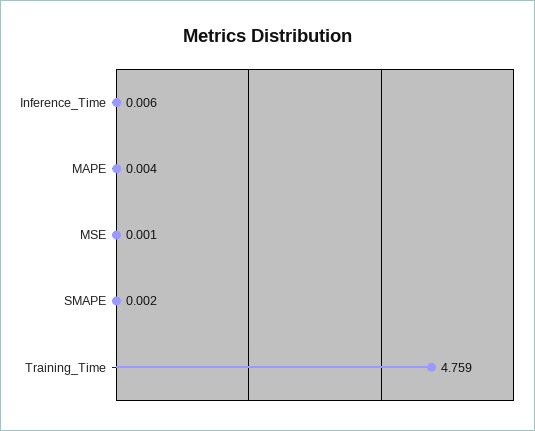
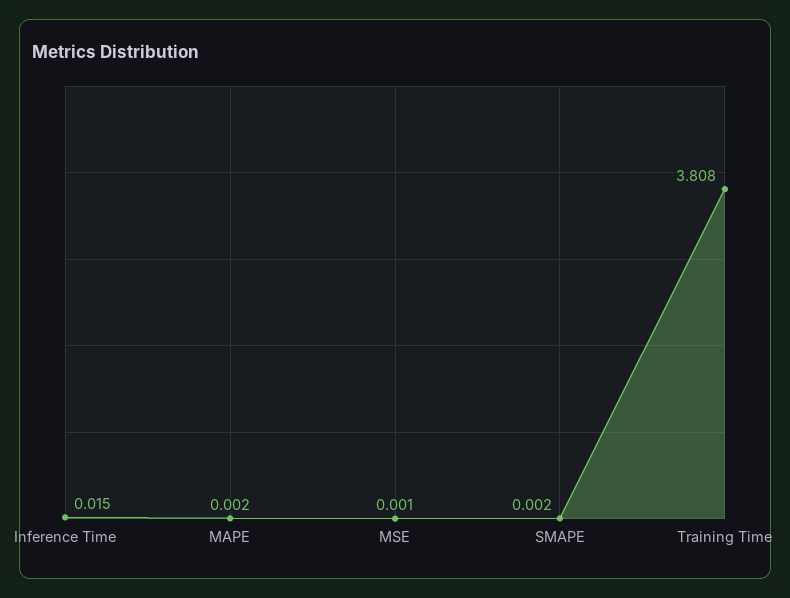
Inference_Time: 0.006 -> 0.015
MAPE: 0.004 -> 0.002
Training_Time: 4.759 -> 3.808

